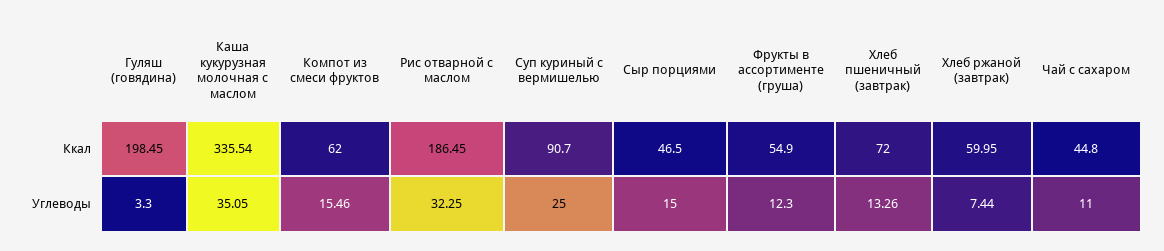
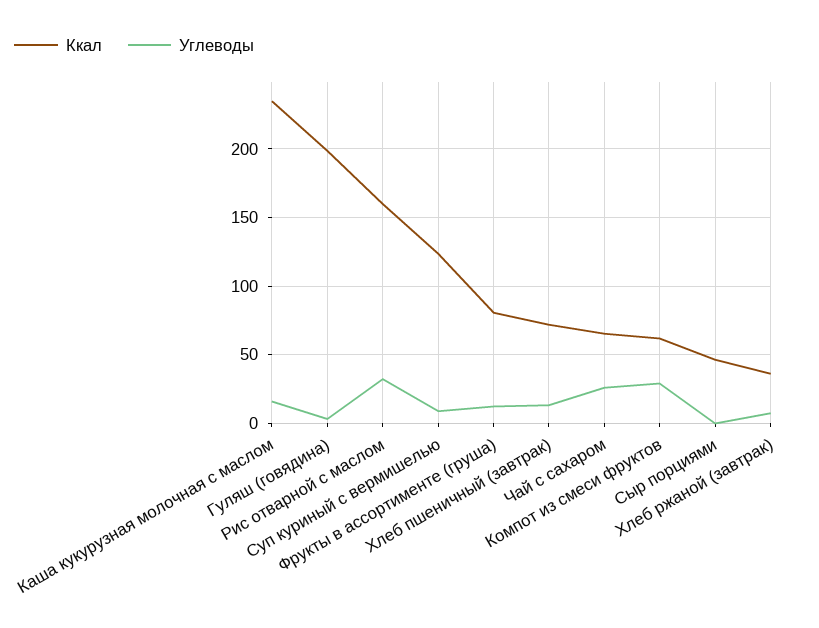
Ккал, Каша кукурузная молочная с маслом: 335.54 -> 235
Ккал, Рис отварной с маслом: 186.45 -> 160
Ккал, Суп куриный с вермишелью: 90.7 -> 125
Ккал, Фрукты в ассортименте (груша): 54.9 -> 80
Ккал, Хлеб ржаной (завтрак): 59.95 -> 35
Ккал, Чай с сахаром: 44.8 -> 65
Углеводы, Каша кукурузная молочная с маслом: 35.05 -> 15
Углеводы, Компот из смеси фруктов: 15.46 -> 30
Углеводы, Суп куриный с вермишелью: 25 -> 10
Углеводы, Сыр порциями: 15 -> 0
Углеводы, Чай с сахаром: 11 -> 25

